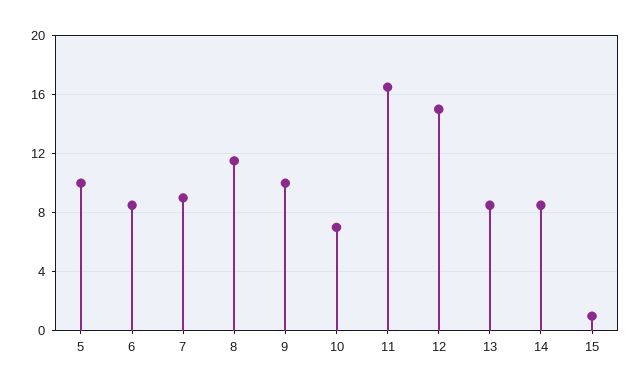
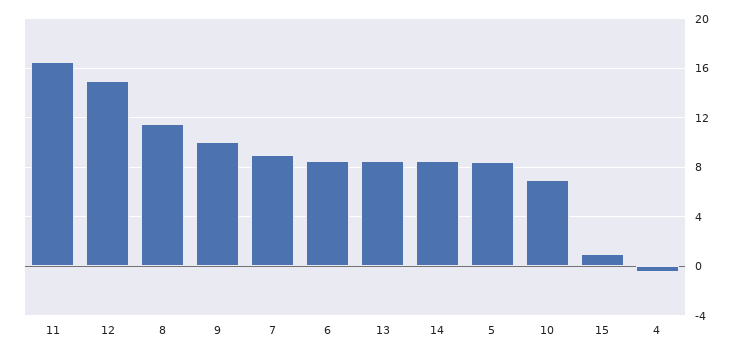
5: 10 -> 8.5
4: none -> -0.5

